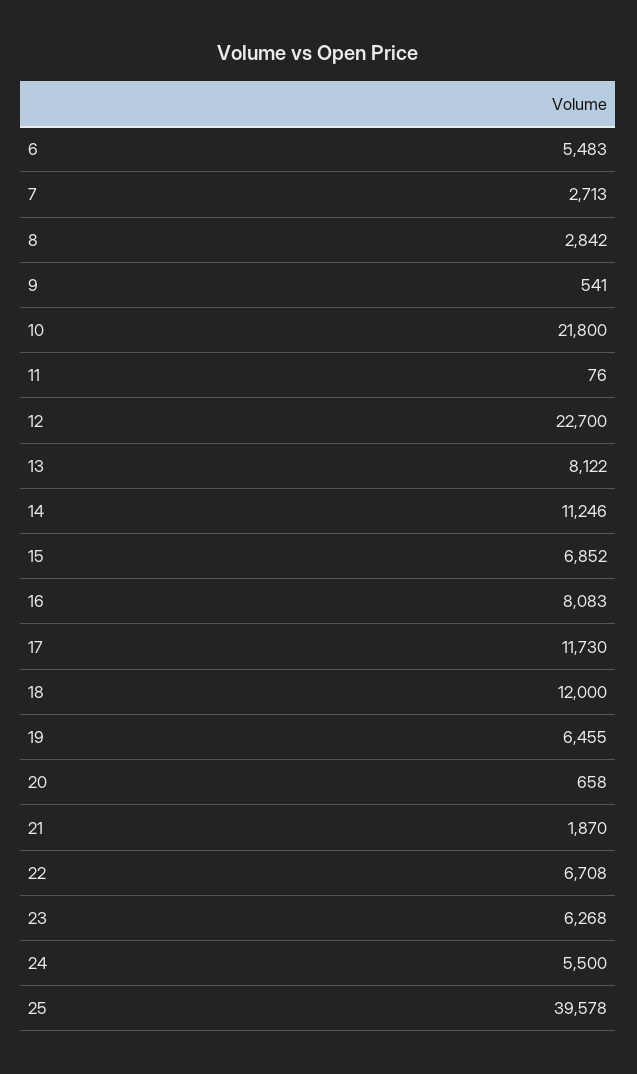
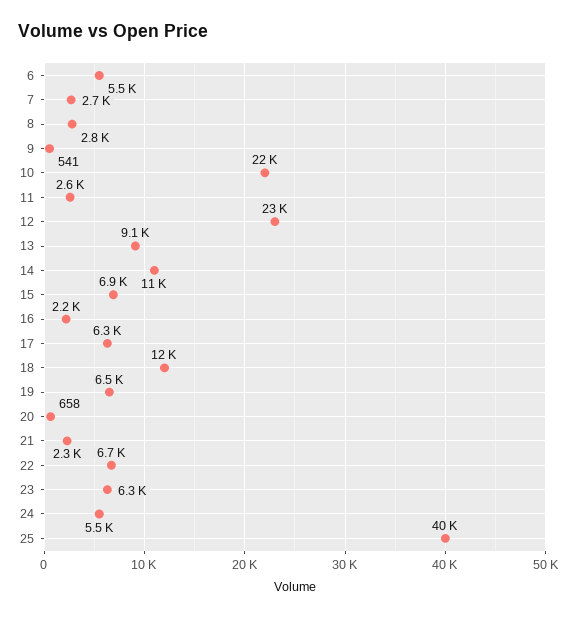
11: 76 -> 2600
13: 8122 -> 9100
16: 8083 -> 2200
17: 11730 -> 6300
21: 1870 -> 2300

